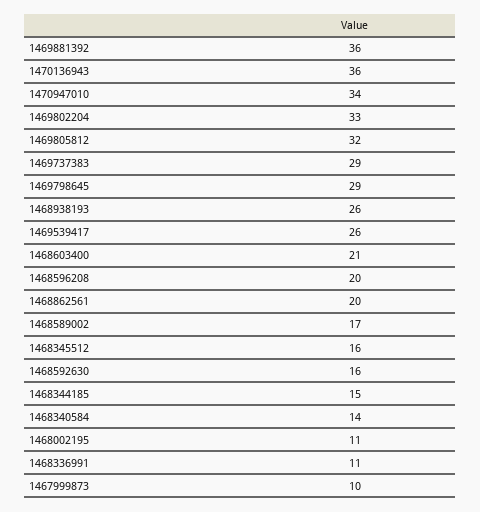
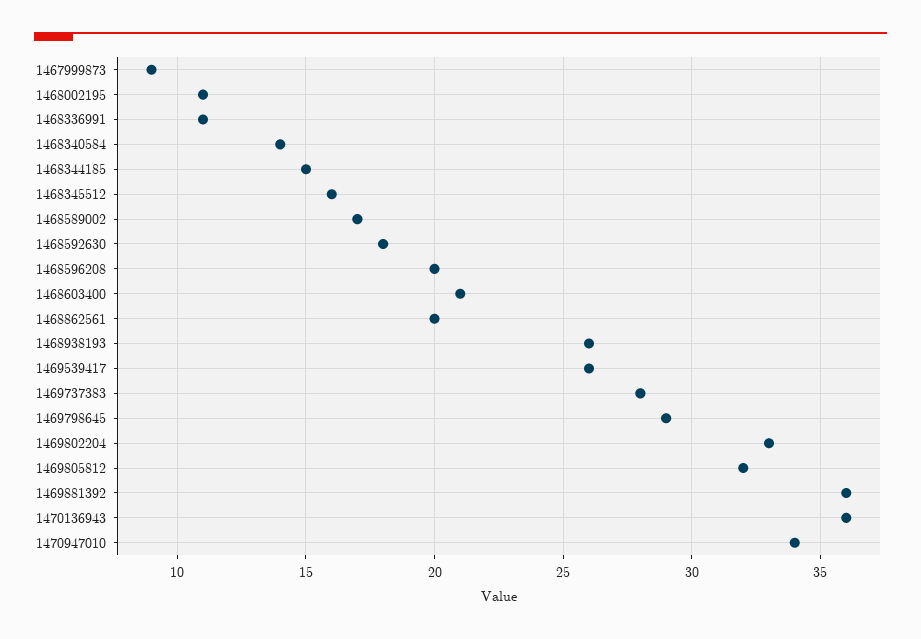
1469737383: 29 -> 28
1468592630: 16 -> 18
1467999873: 10 -> 9

